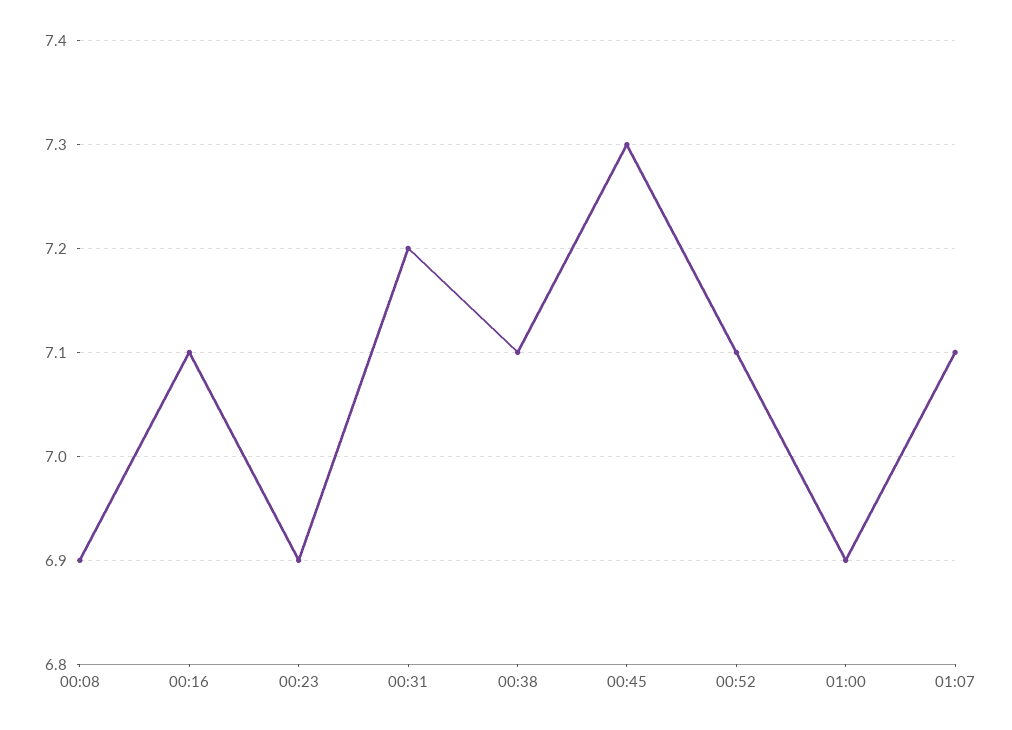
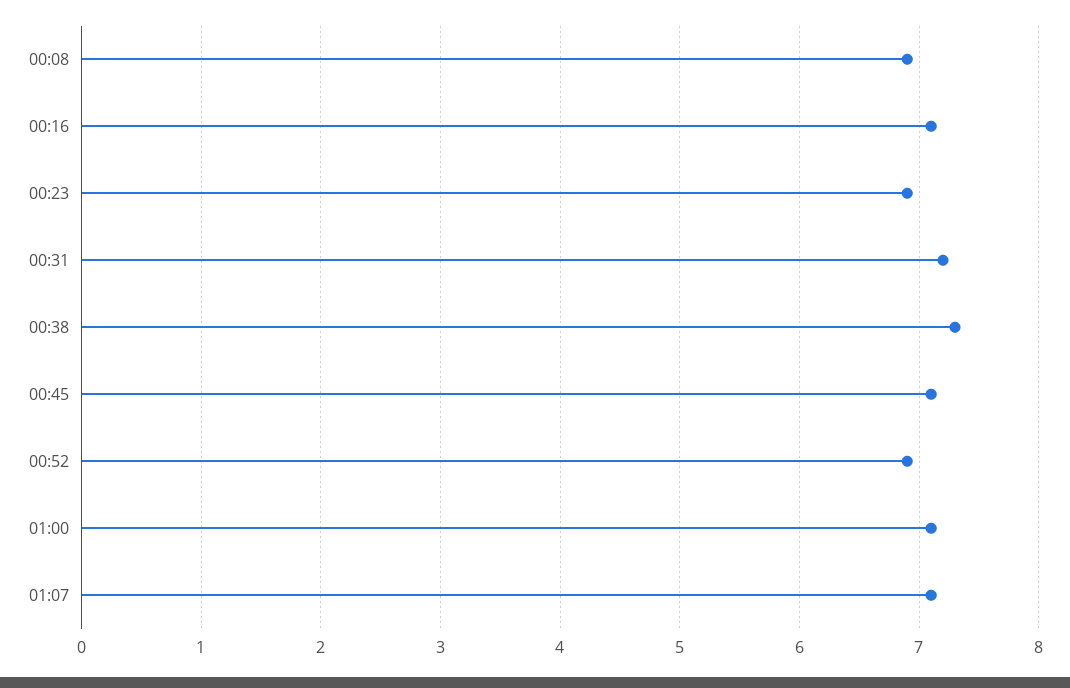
00:38: 7.1 -> 7.3
00:45: 7.3 -> 7.1
00:52: 7.1 -> 6.9
01:00: 6.9 -> 7.1

